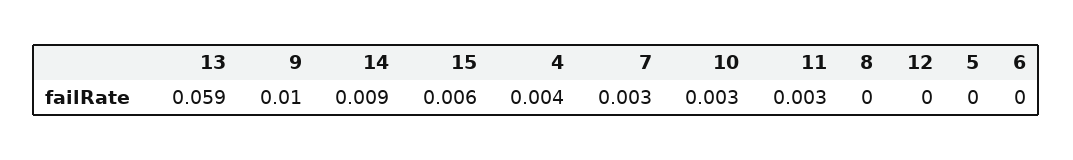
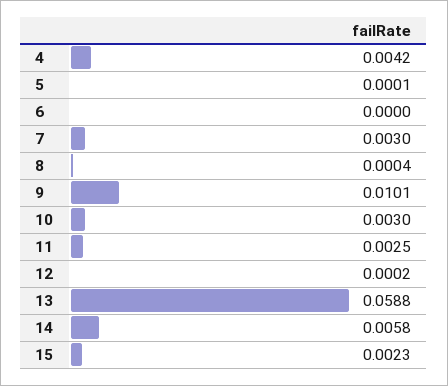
14: 0.009 -> 0.0058
15: 0.006 -> 0.0023

